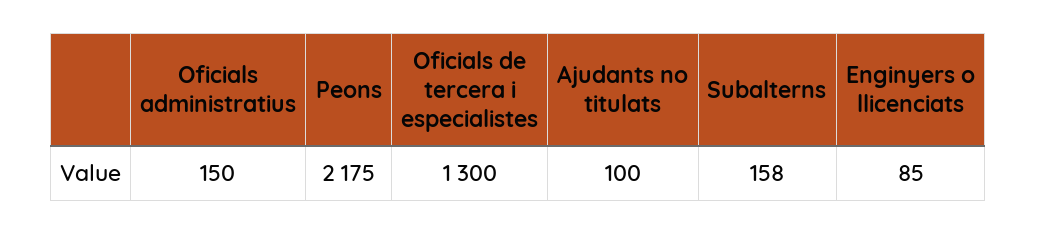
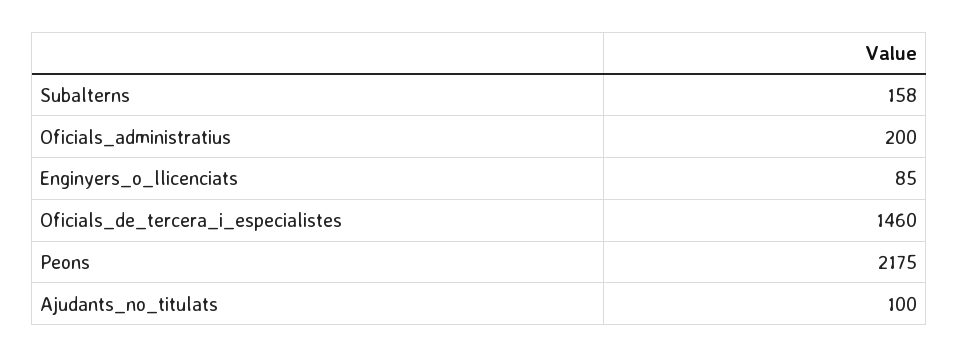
Oficials administratius: 150 -> 200
Oficials de tercera i especialistes: 1300 -> 1460

